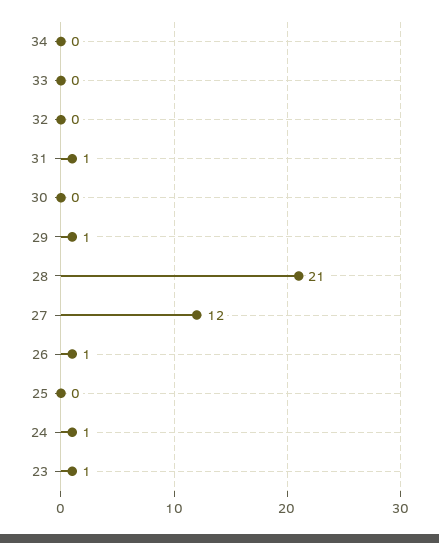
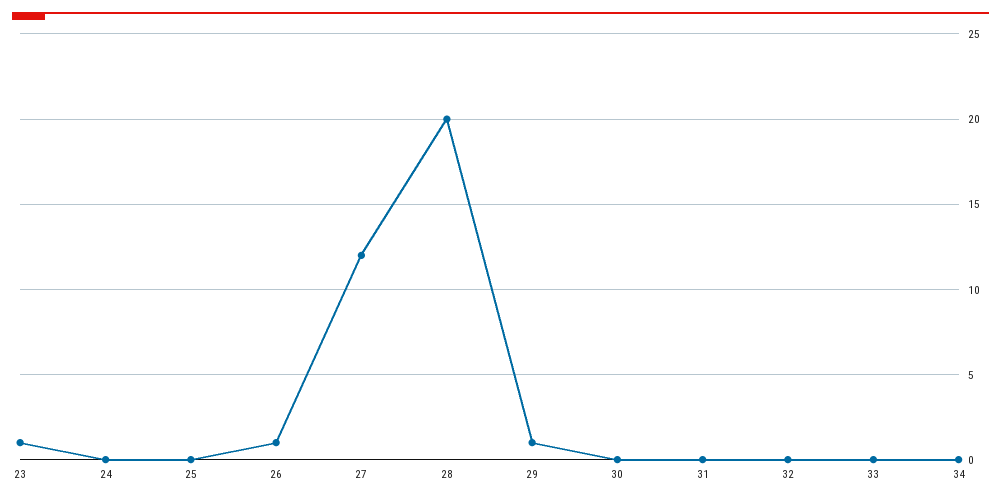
31: 1 -> 0
28: 21 -> 20
24: 1 -> 0

